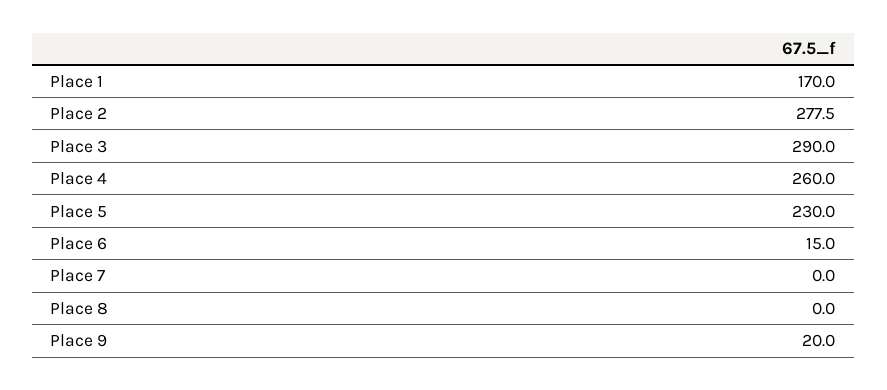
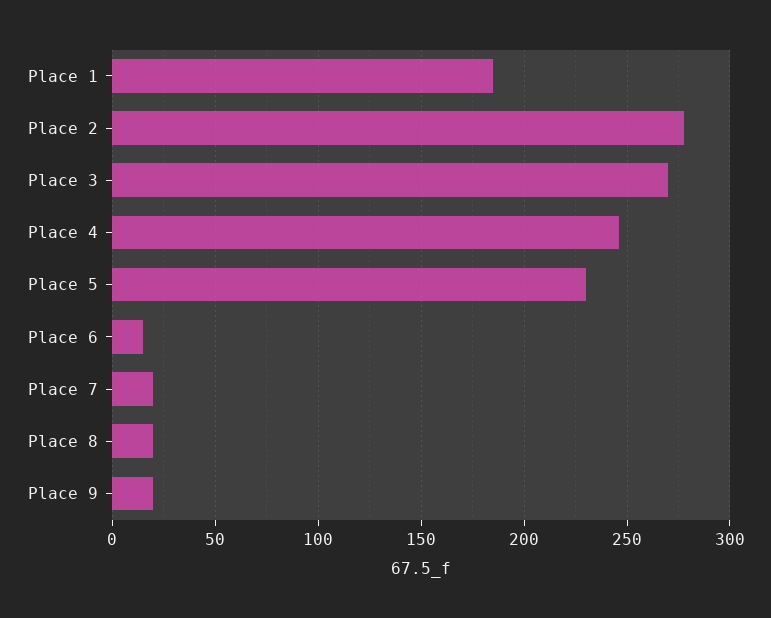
Place 1: 170 -> 185
Place 3: 290 -> 270
Place 4: 260 -> 245
Place 7: 0 -> 20
Place 8: 0 -> 20

